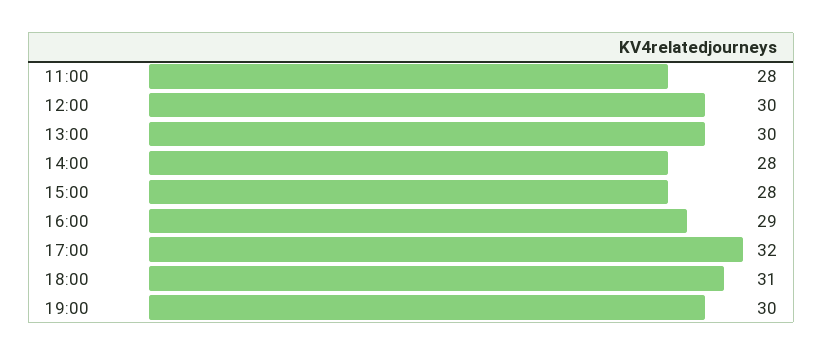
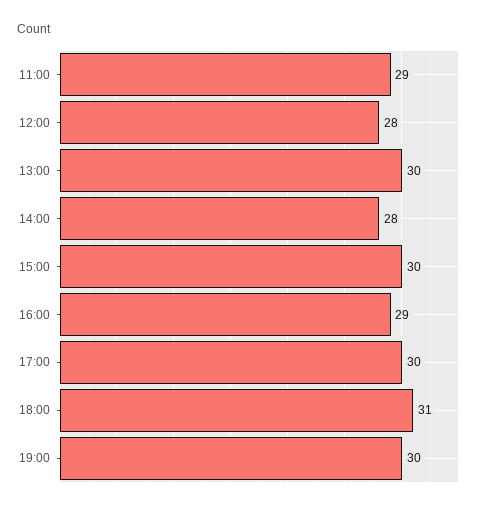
11:00: 28 -> 29
12:00: 30 -> 28
15:00: 28 -> 30
17:00: 32 -> 30

